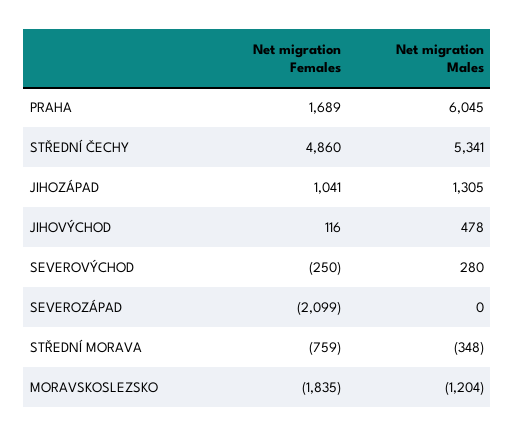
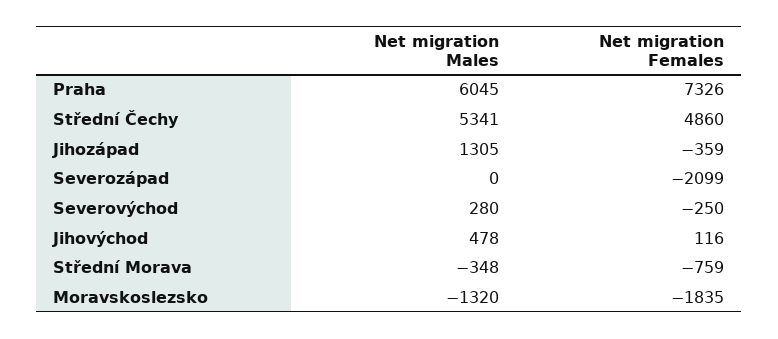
Net migration Females, PRAHA: 1689 -> 7326
Net migration Females, JIHOZÁPAD: 1041 -> -359
Net migration Males, MORAVSKOSLEZSKO: -1204 -> -1320

